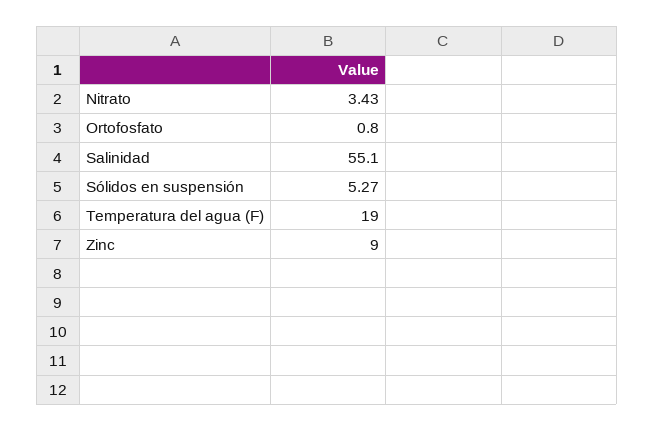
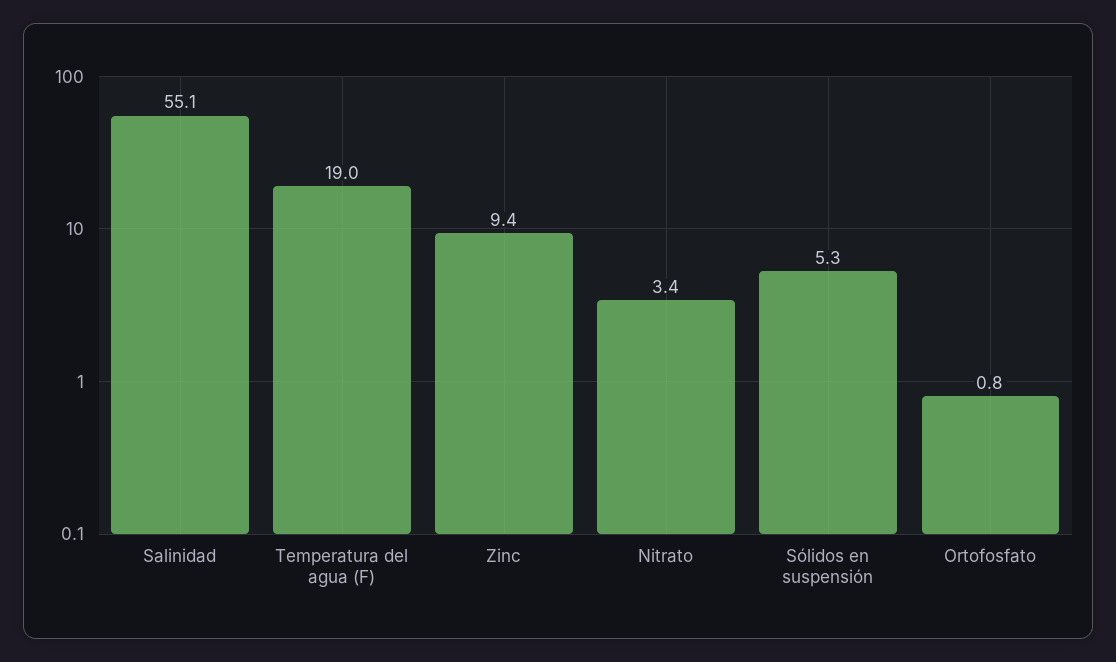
Zinc: 9 -> 9.4

